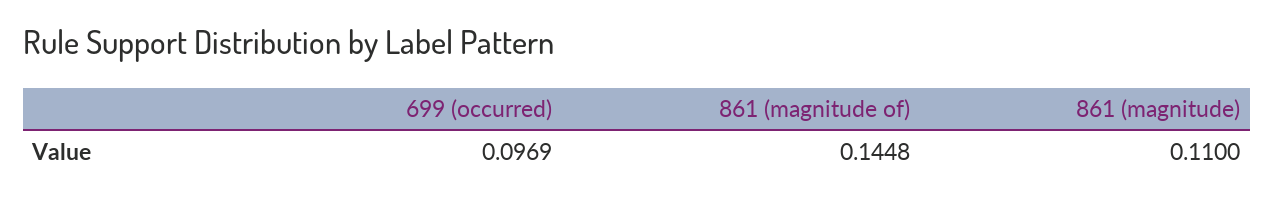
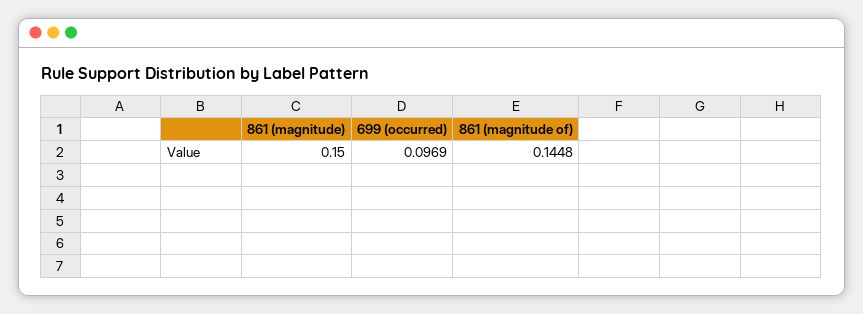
861 (magnitude): 0.11 -> 0.15

